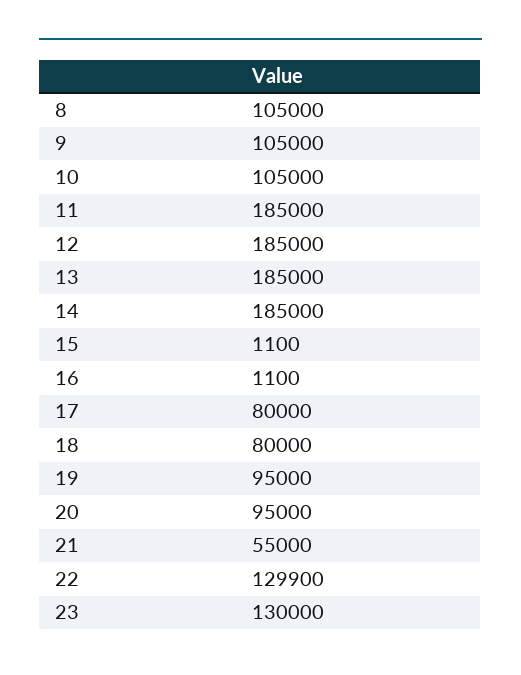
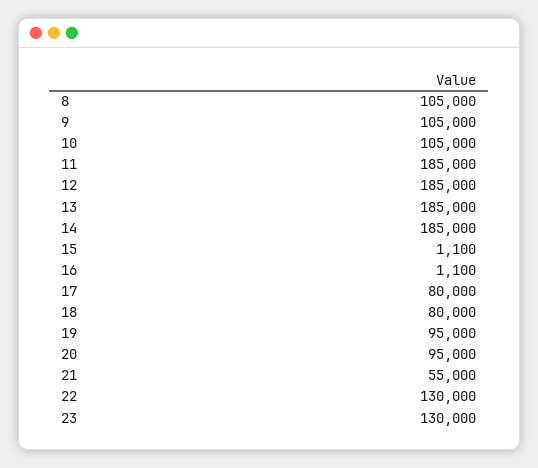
22: 129900 -> 130000

